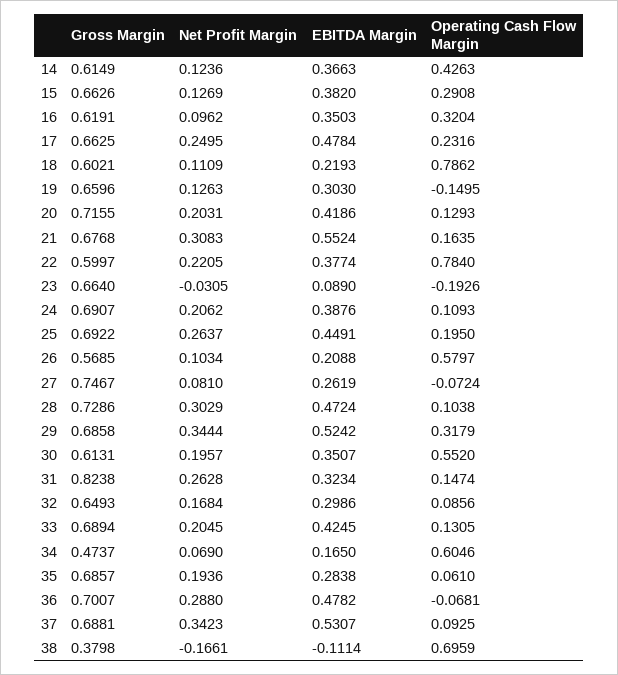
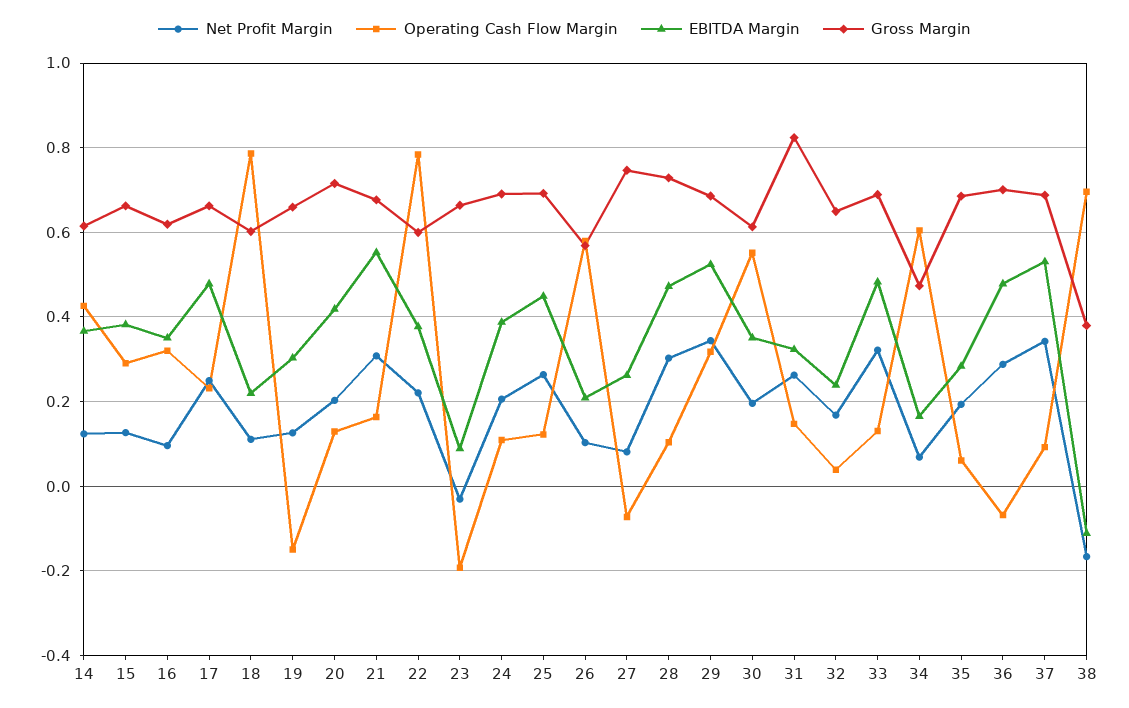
Operating Cash Flow Margin, 25: 0.195 -> 0.12
EBITDA Margin, 32: 0.2986 -> 0.24
Operating Cash Flow Margin, 32: 0.0856 -> 0.04
Net Profit Margin, 33: 0.2045 -> 0.32
EBITDA Margin, 33: 0.4245 -> 0.48

